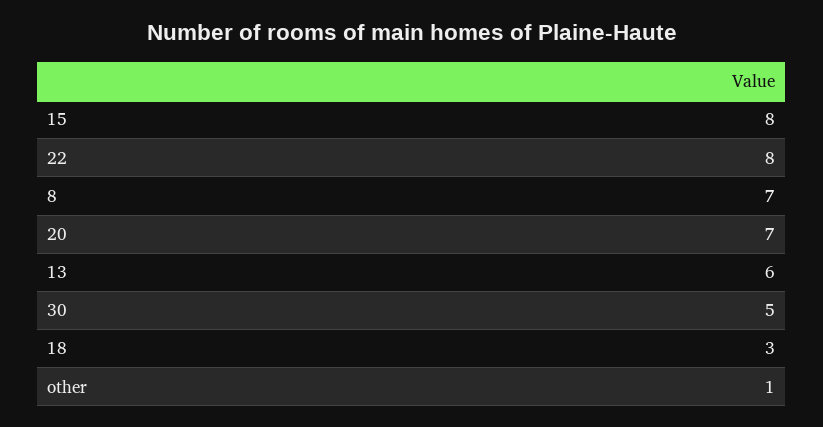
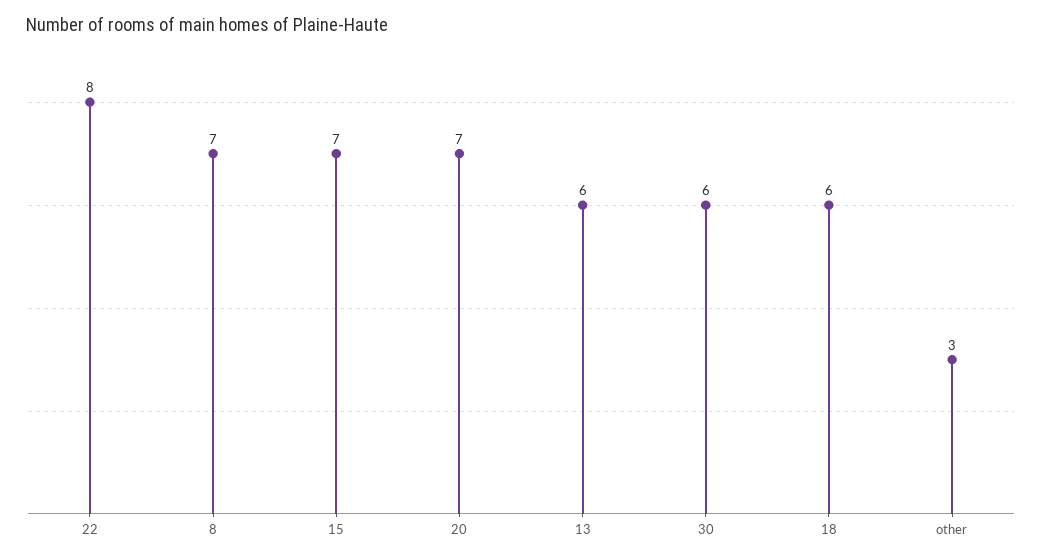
15: 8 -> 7
30: 5 -> 6
18: 3 -> 6
other: 1 -> 3

